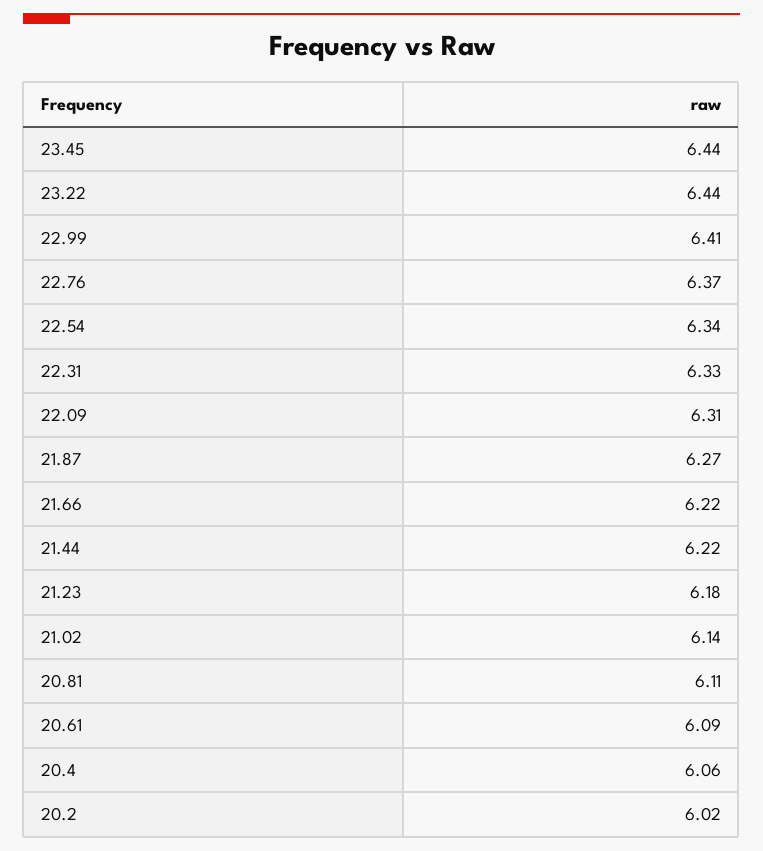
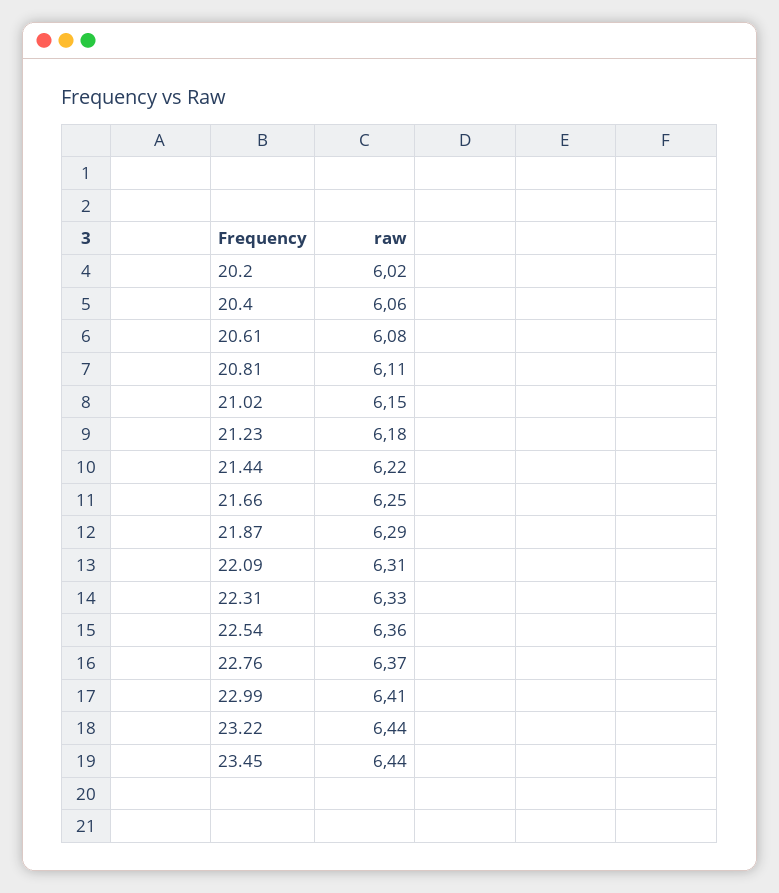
22.54: 6.34 -> 6.36
21.87: 6.27 -> 6.29
21.66: 6.22 -> 6.25
21.02: 6.14 -> 6.15
20.61: 6.09 -> 6.08

